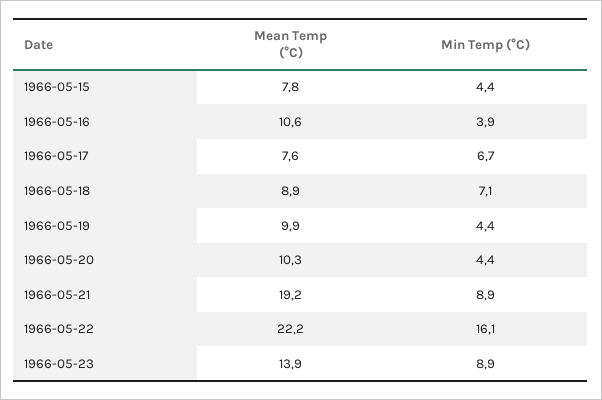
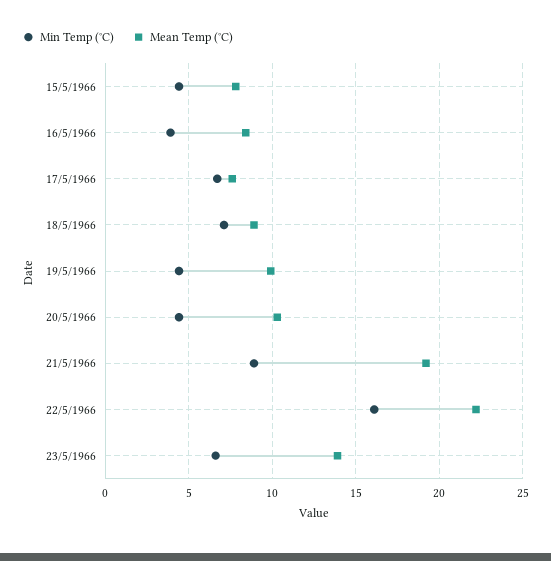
Mean Temp (°C), 1966-05-16: 10.6 -> 8.5
Min Temp (°C), 1966-05-23: 8.9 -> 6.5

